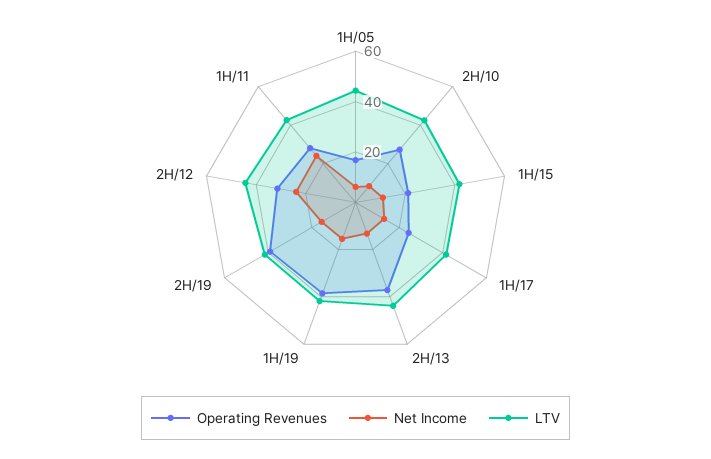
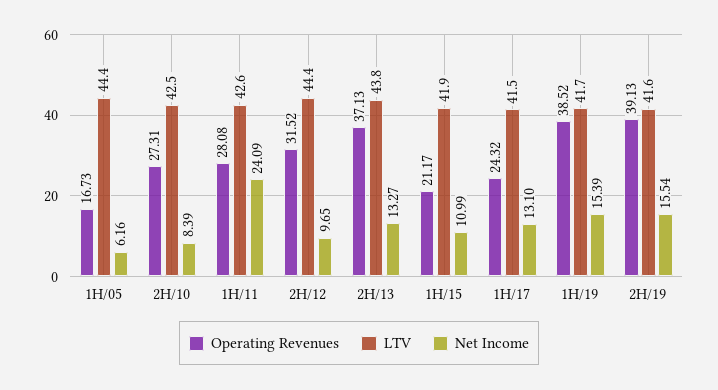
Net Income, 2H/12: 25 -> 9.65

